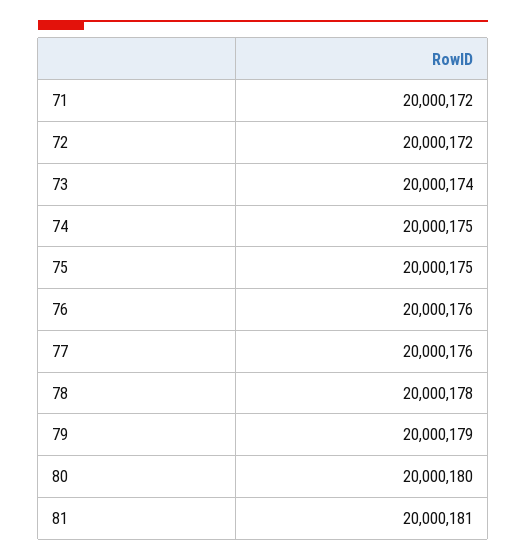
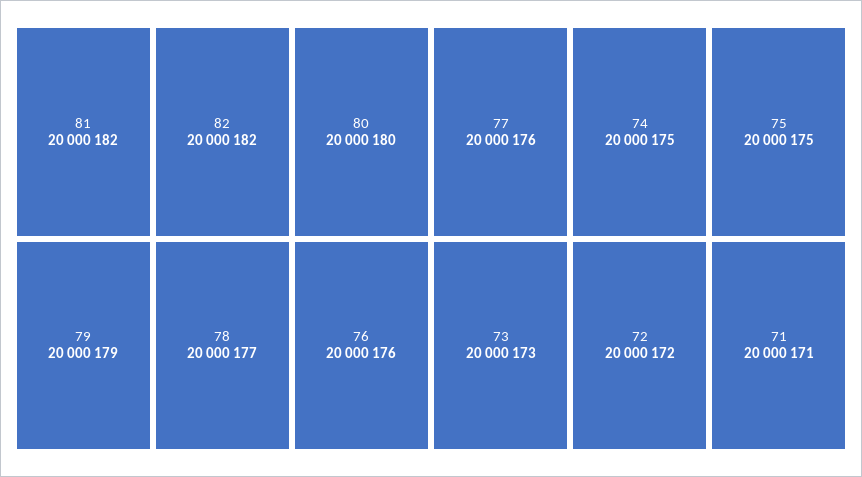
71: 20000172 -> 20000171
73: 20000174 -> 20000173
78: 20000178 -> 20000177
81: 20000181 -> 20000182
82: none -> 20000182

